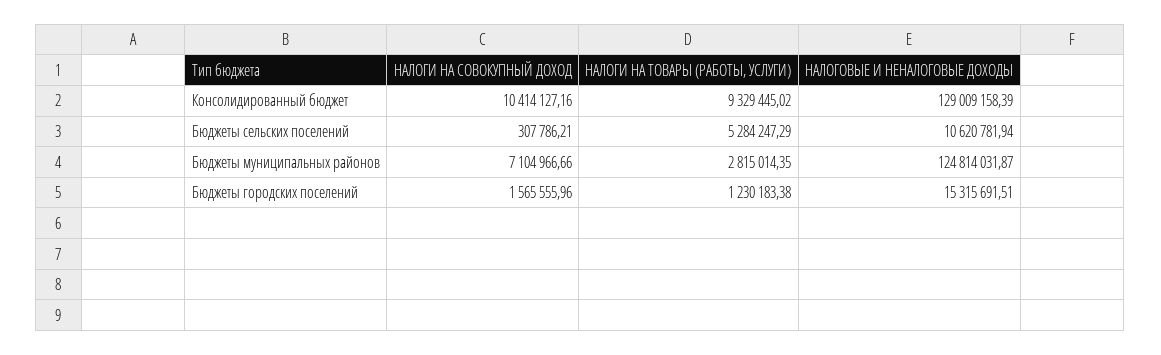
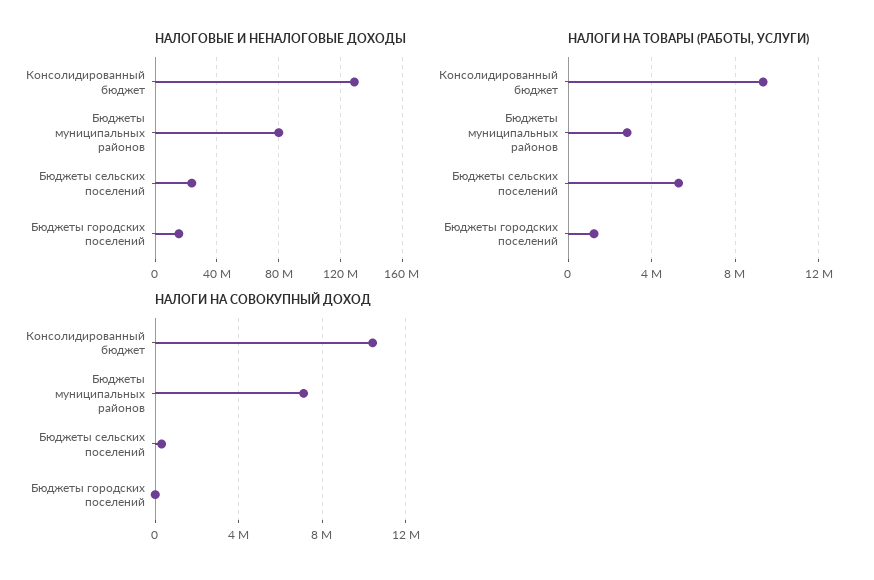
НАЛОГОВЫЕ И НЕНАЛОГОВЫЕ ДОХОДЫ, Бюджеты сельских поселений: 10620781.94 -> 25000000
НАЛОГОВЫЕ И НЕНАЛОГОВЫЕ ДОХОДЫ, Бюджеты муниципальных районов: 124814031.87 -> 80000000
НАЛОГИ НА СОВОКУПНЫЙ ДОХОД, Бюджеты городских поселений: 1565555.96 -> 0

